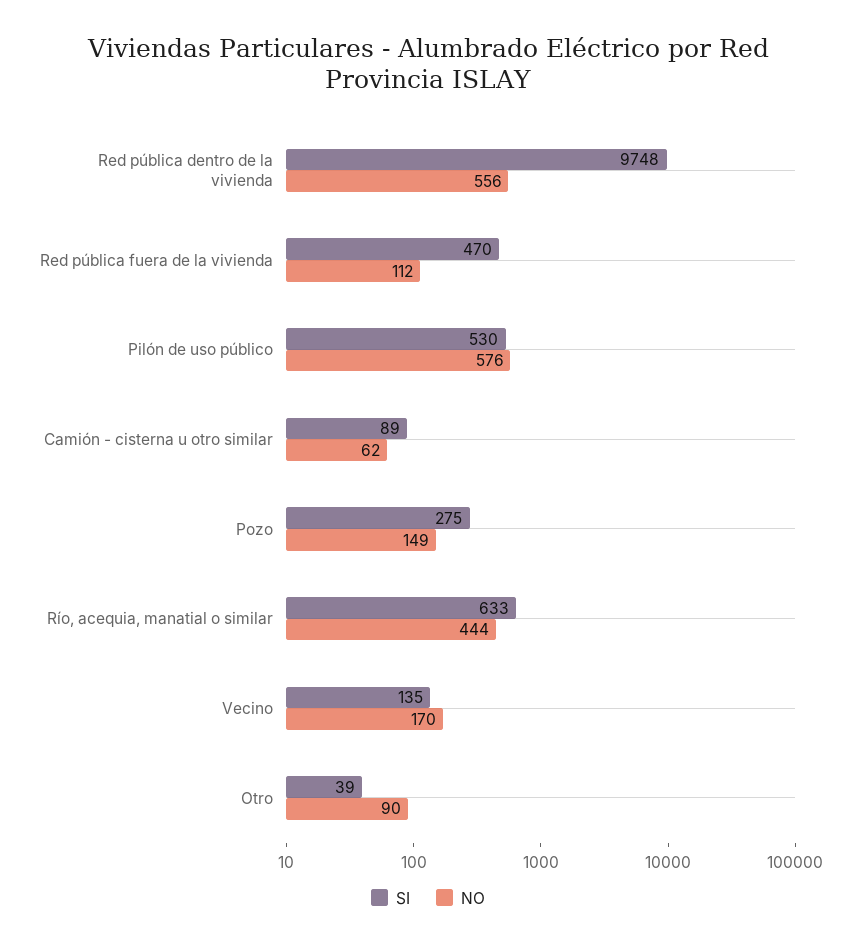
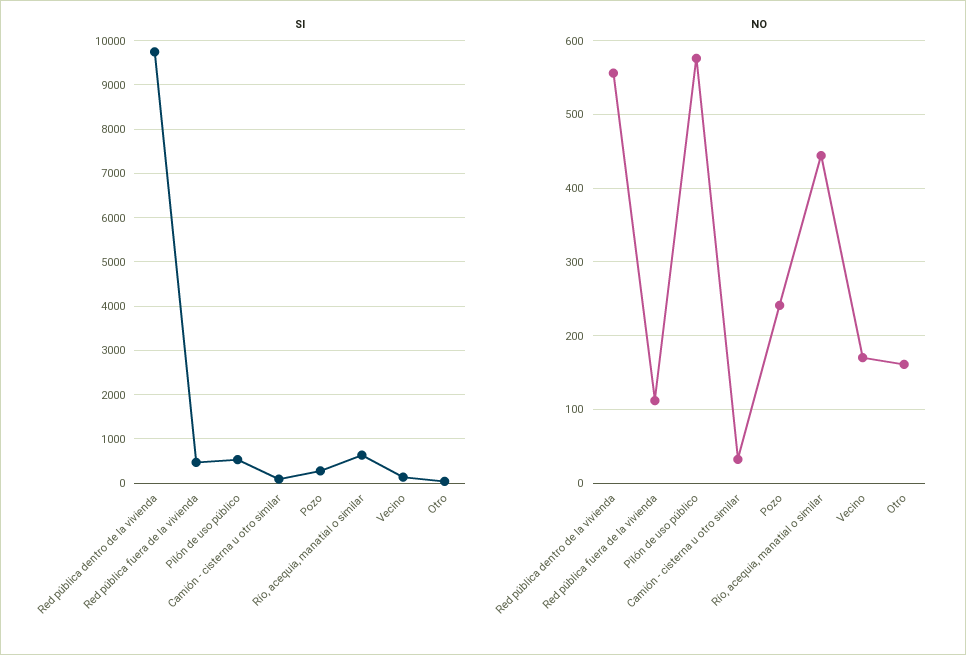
NO, Camión - cisterna u otro similar: 62 -> 30
NO, Pozo: 149 -> 240
NO, Otro: 90 -> 160

